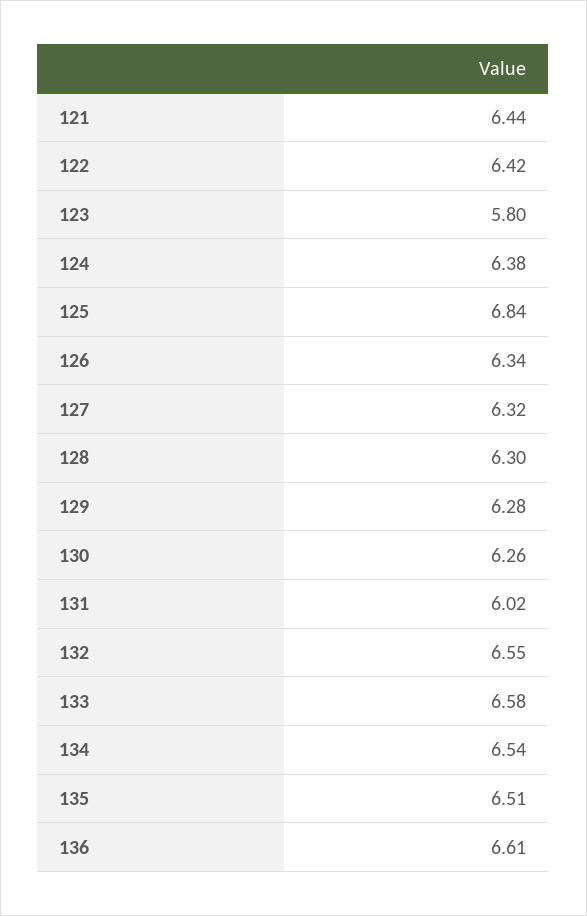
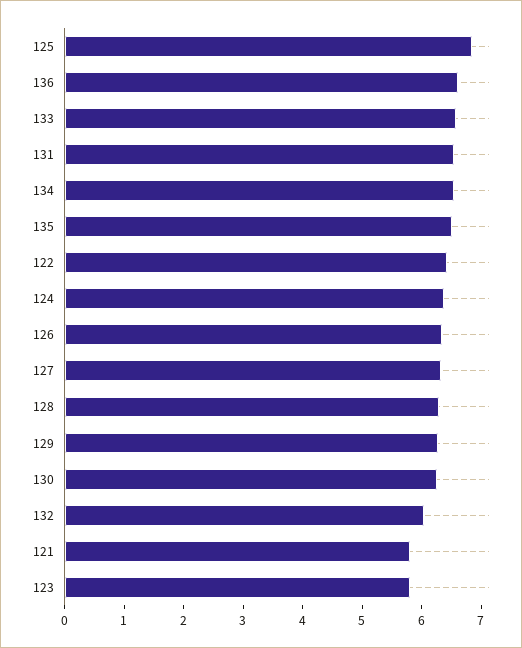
121: 6.44 -> 5.8
131: 6.02 -> 6.6
132: 6.55 -> 6

